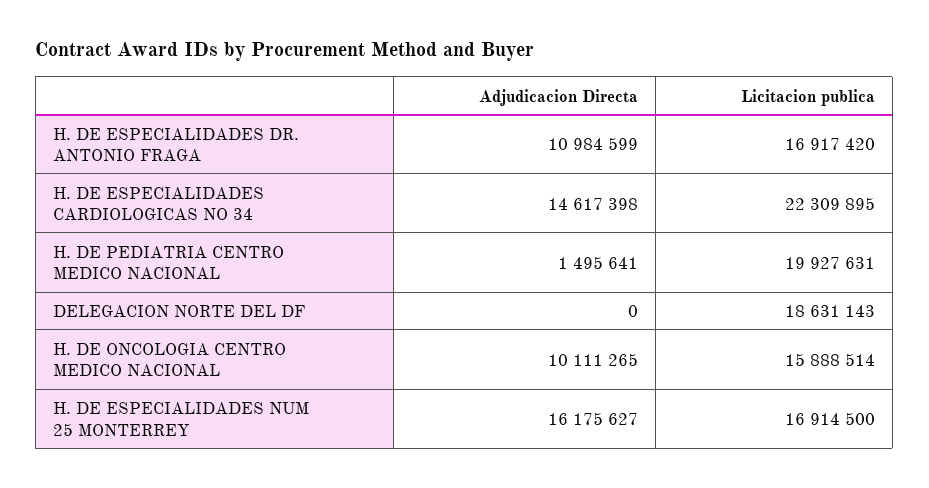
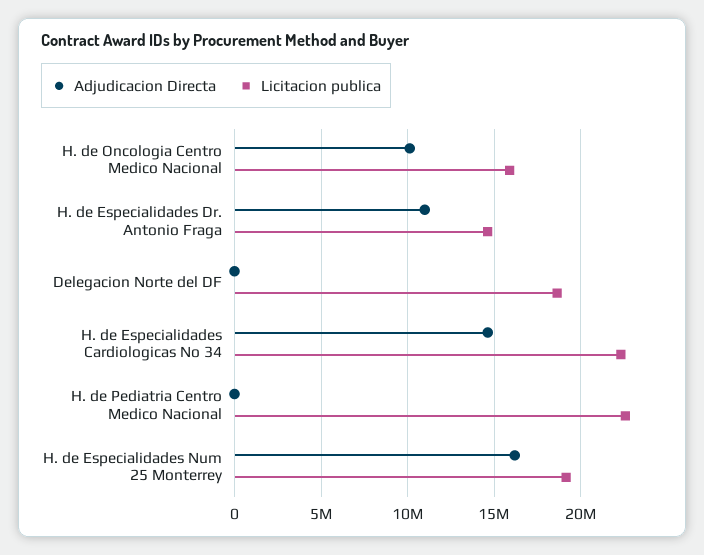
Licitacion publica, H. DE ESPECIALIDADES DR. ANTONIO FRAGA: 16917420 -> 14500000
Adjudicacion Directa, H. DE PEDIATRIA CENTRO MEDICO NACIONAL: 1495641 -> 0
Licitacion publica, H. DE PEDIATRIA CENTRO MEDICO NACIONAL: 19927631 -> 22500000
Licitacion publica, H. DE ESPECIALIDADES NUM 25 MONTERREY: 16914500 -> 19000000

